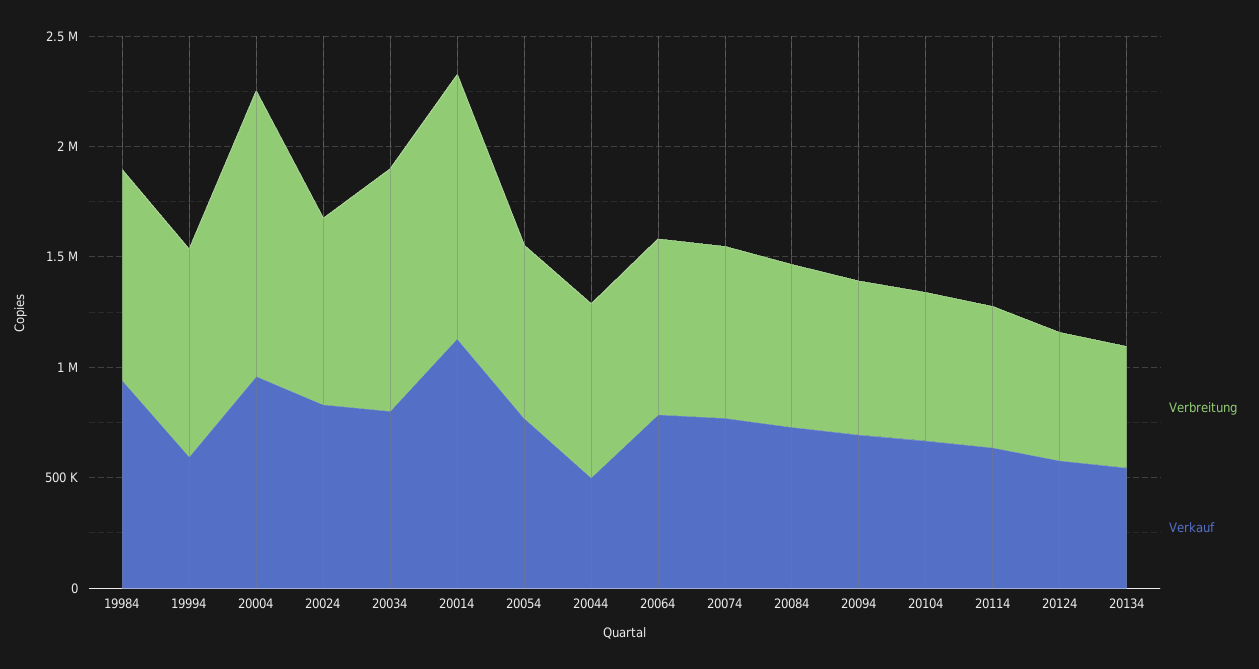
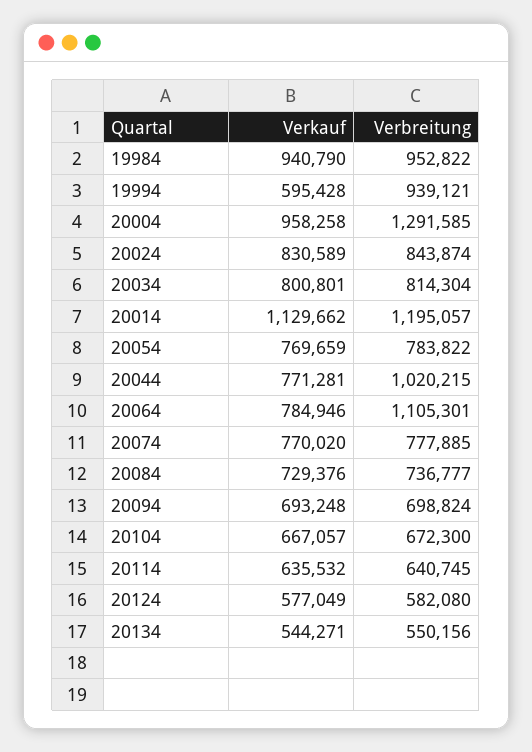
Verbreitung, 20034: 1100000 -> 814304
Verbreitung, 20044: 800000 -> 1020215
Verkauf, 20044: 500000 -> 771281
Verbreitung, 20064: 800000 -> 1105301

